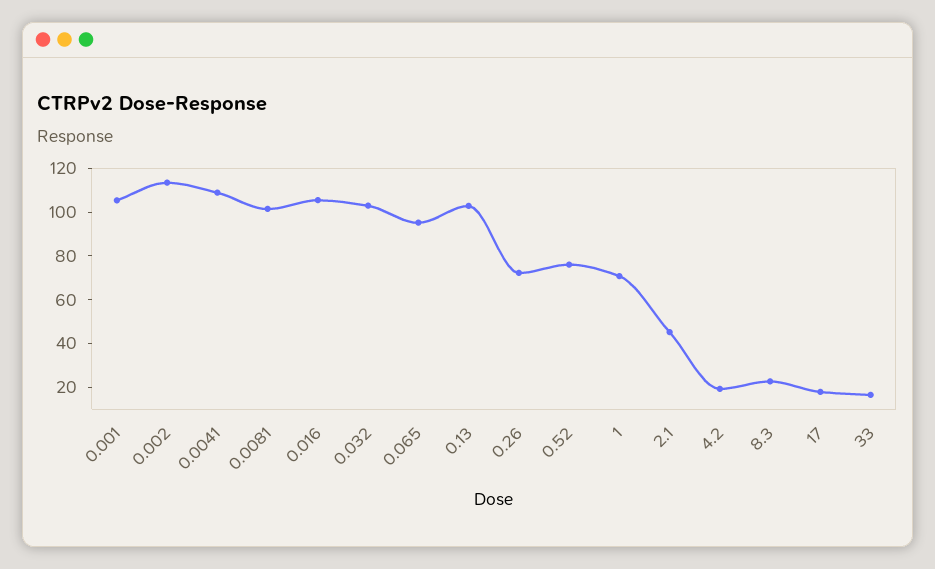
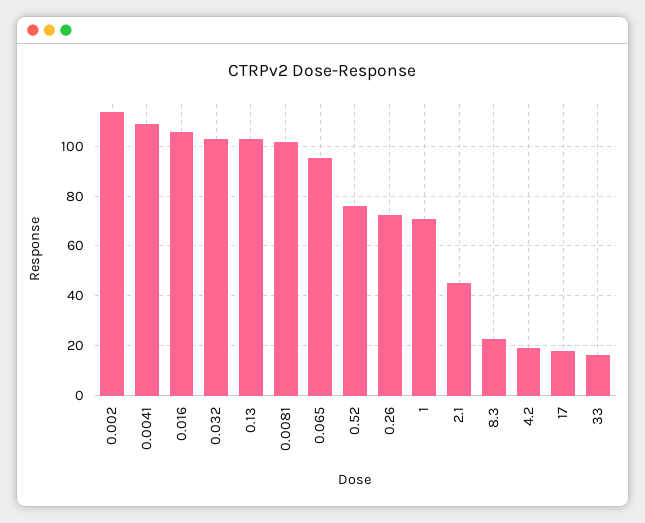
0.001: 105 -> none

